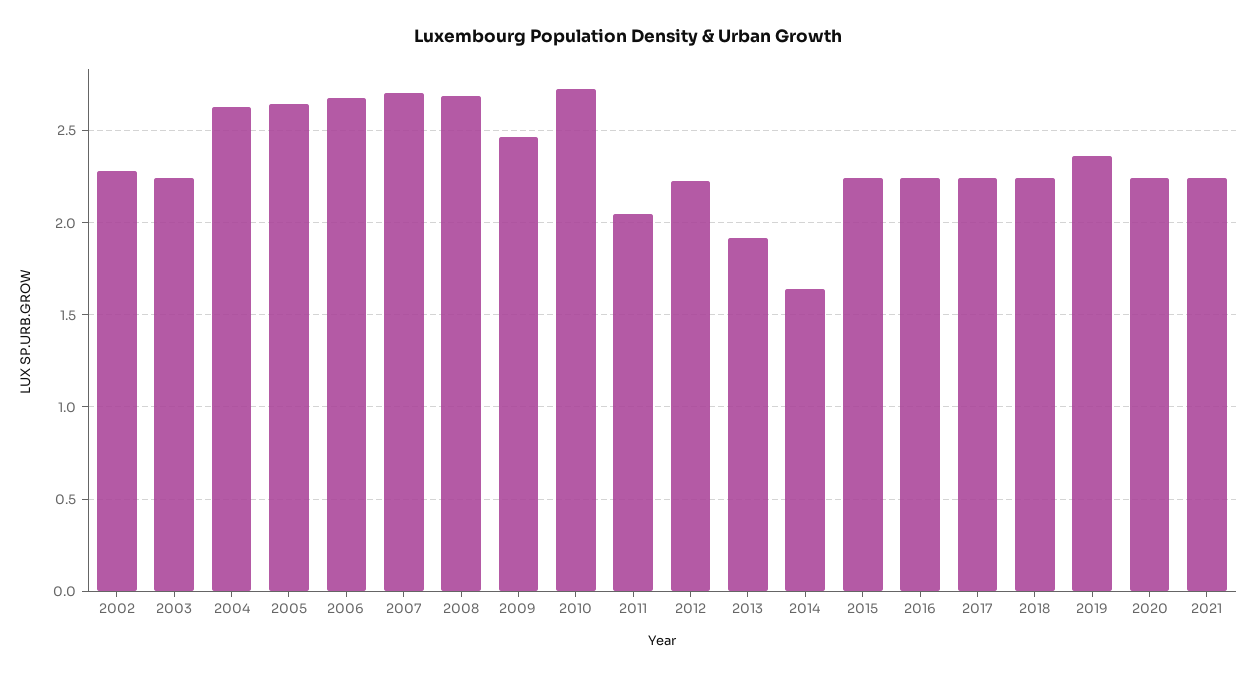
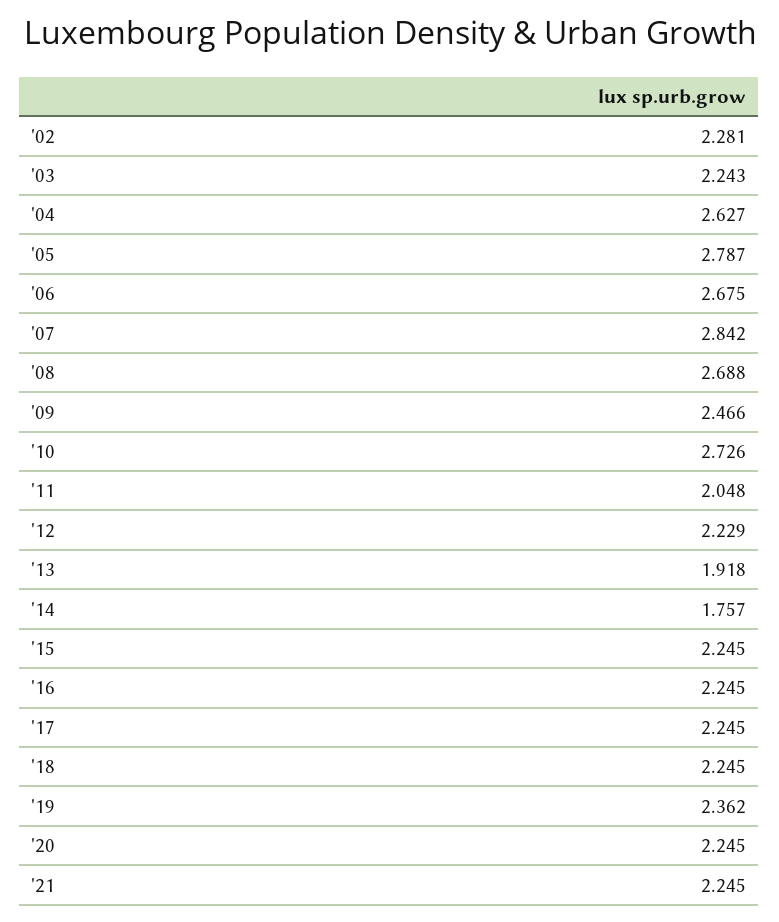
2005: 2.65 -> 2.787
2007: 2.7 -> 2.842
2014: 1.65 -> 1.757

